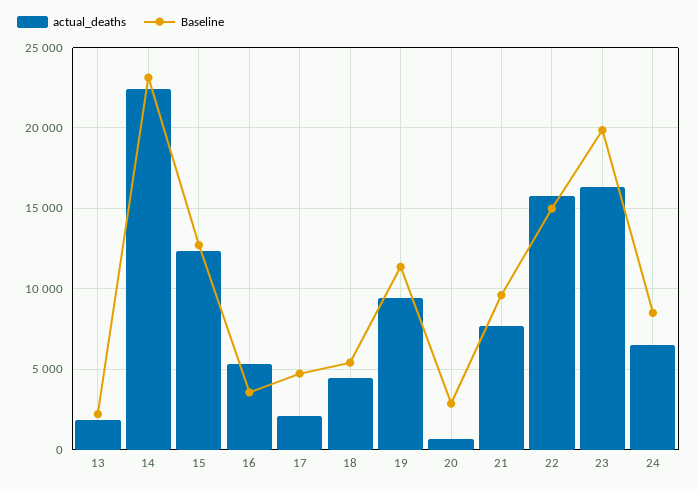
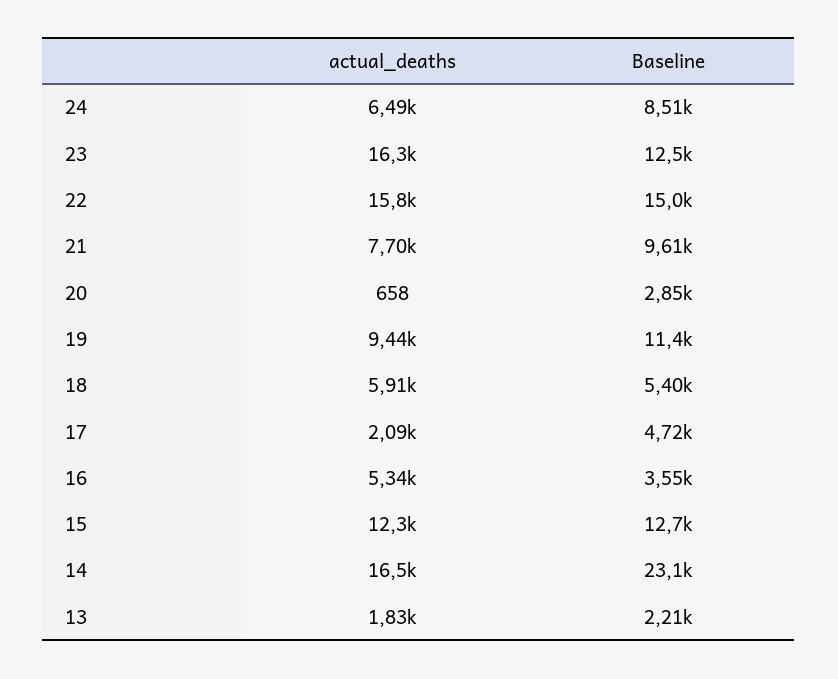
actual_deaths, 14: 22500 -> 16500
actual_deaths, 18: 4500 -> 5910
Baseline, 23: 20000 -> 12500

